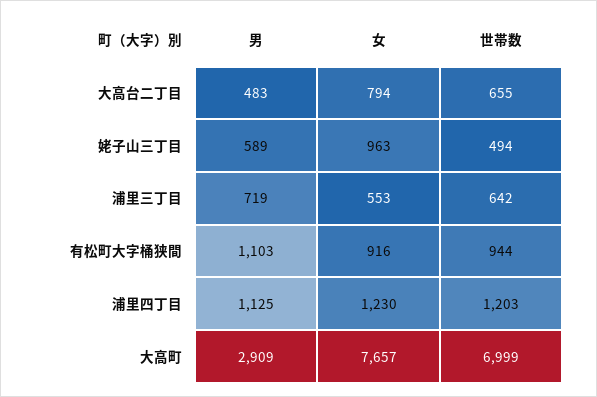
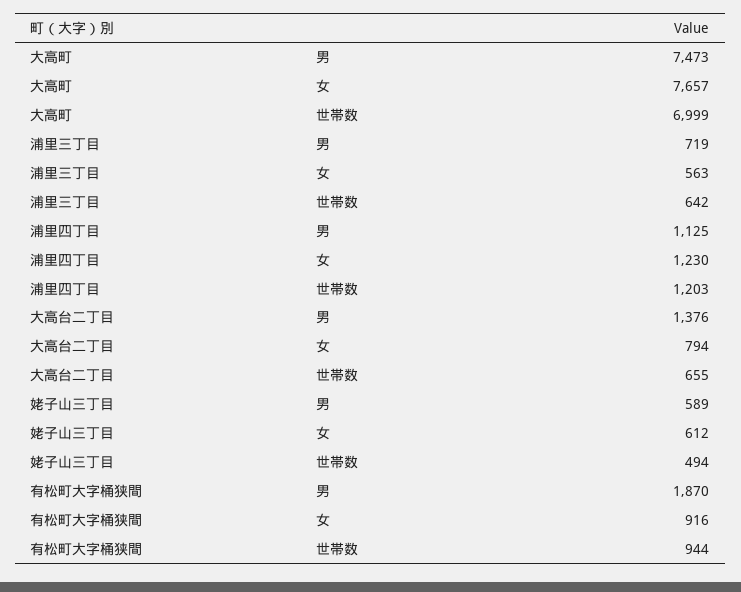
男, 大高台二丁目: 483 -> 1376
女, 姥子山三丁目: 963 -> 612
女, 浦里三丁目: 553 -> 563
男, 有松町大字桶狭間: 1103 -> 1870
男, 大高町: 2909 -> 7473

